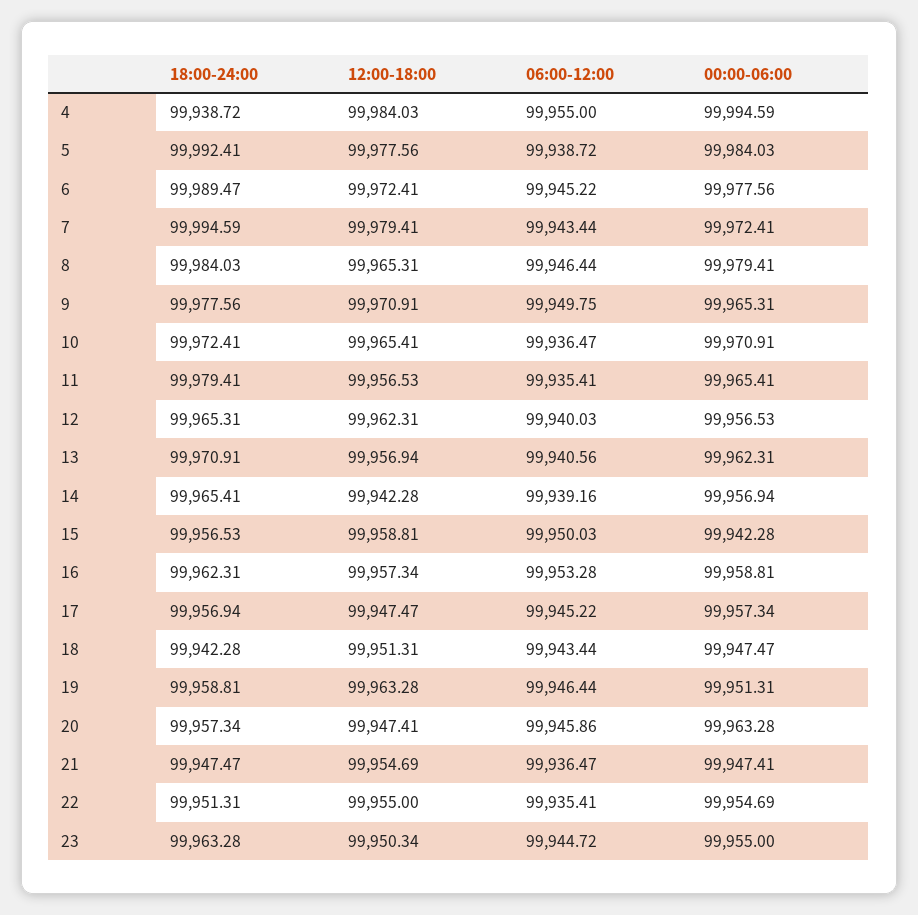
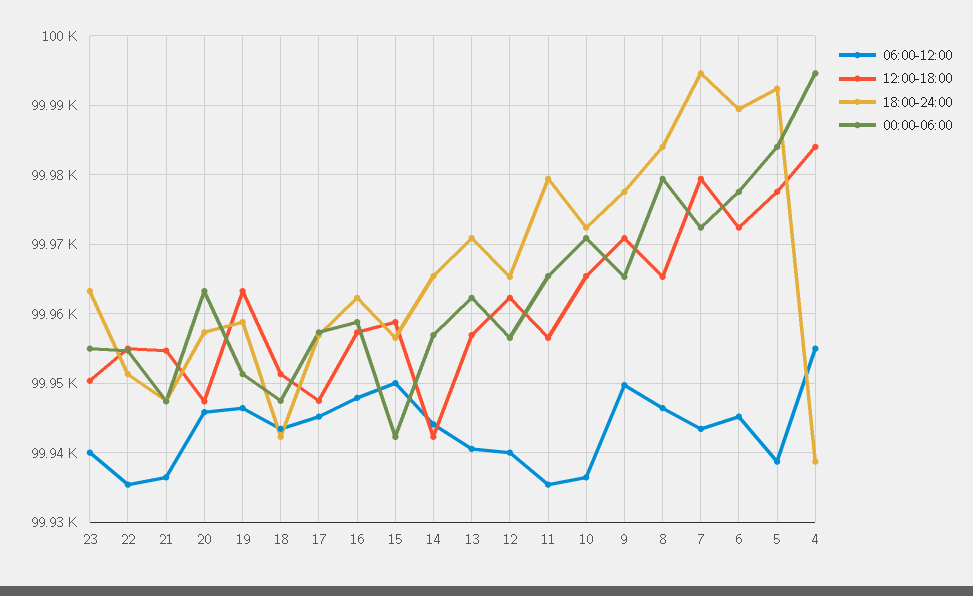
06:00-12:00, 14: 99939.16 -> 99944
06:00-12:00, 16: 99953.28 -> 99948
06:00-12:00, 23: 99944.72 -> 99940

